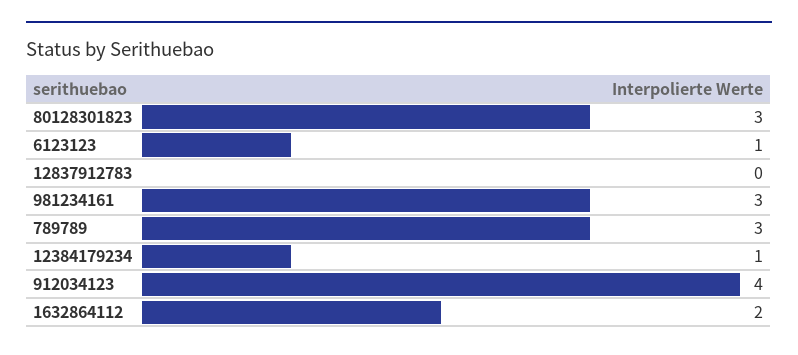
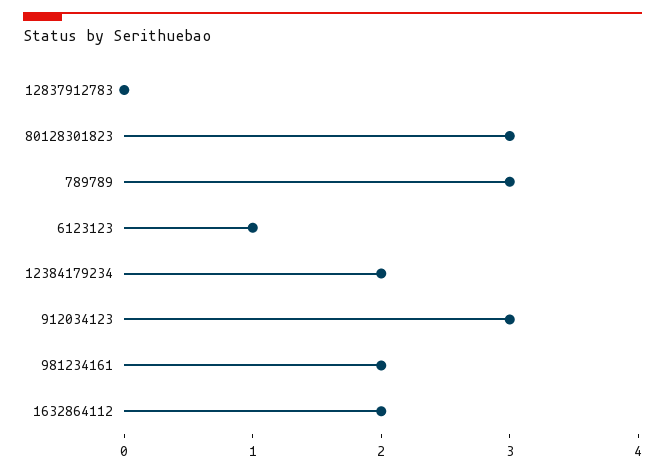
981234161: 3 -> 2
12384179234: 1 -> 2
912034123: 4 -> 3

